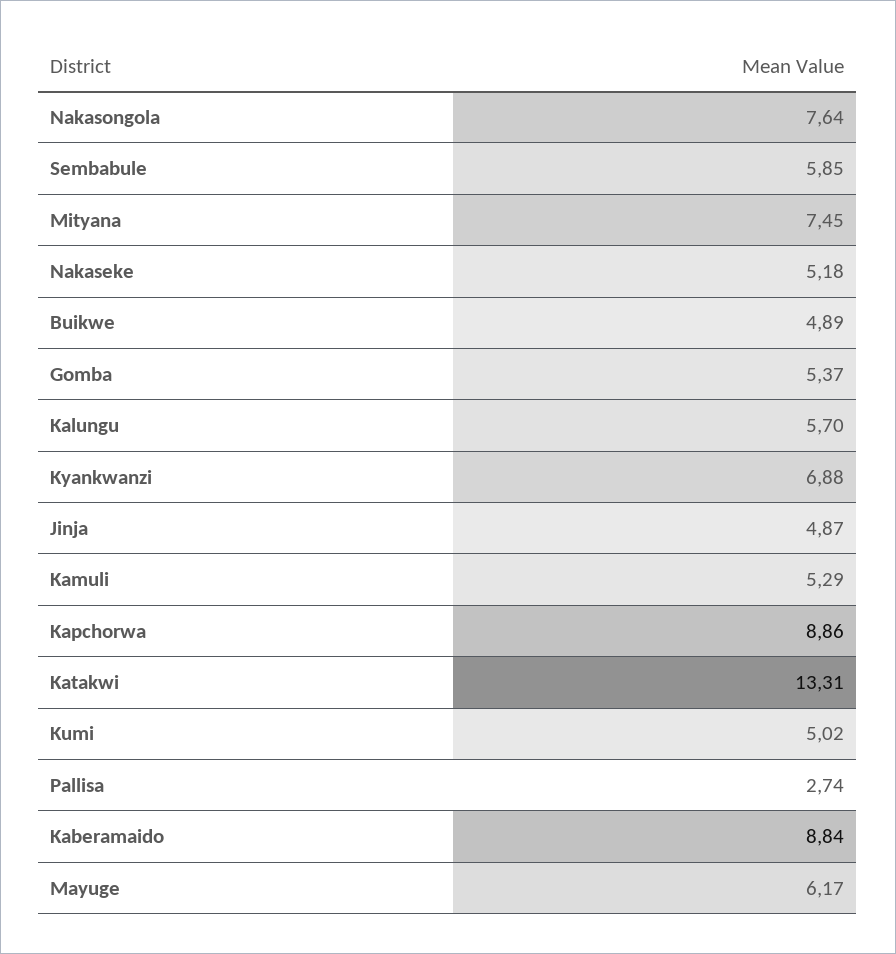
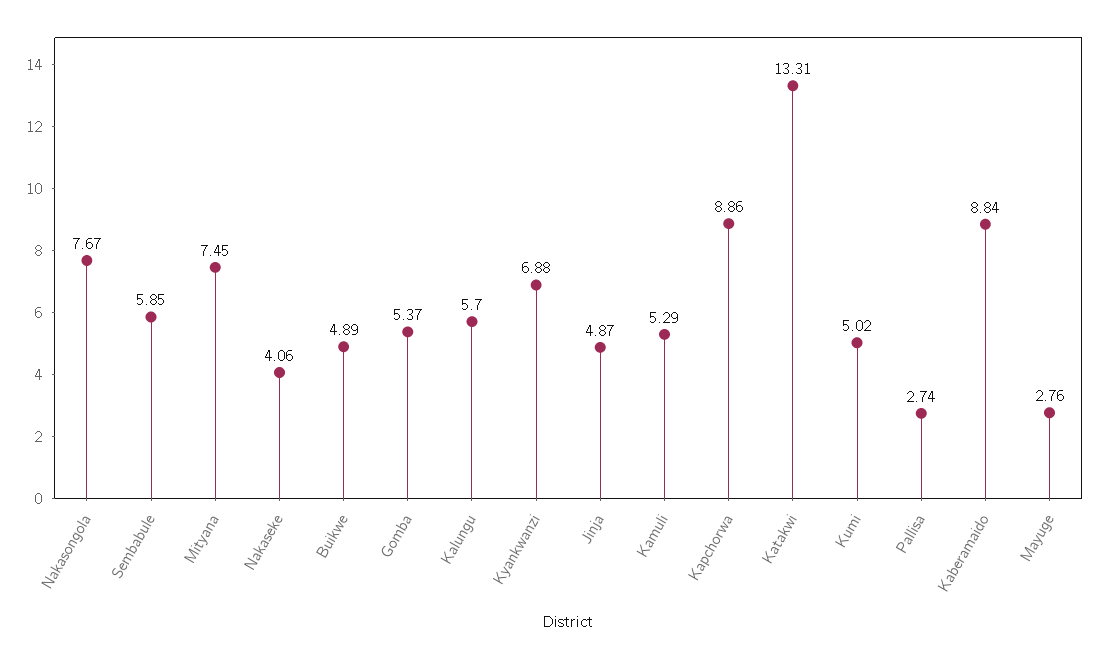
Nakasongola: 7.64 -> 7.67
Nakaseke: 5.18 -> 4.06
Mayuge: 6.17 -> 2.76

